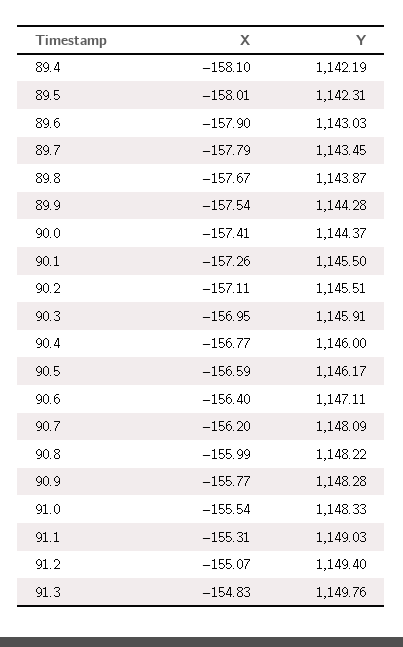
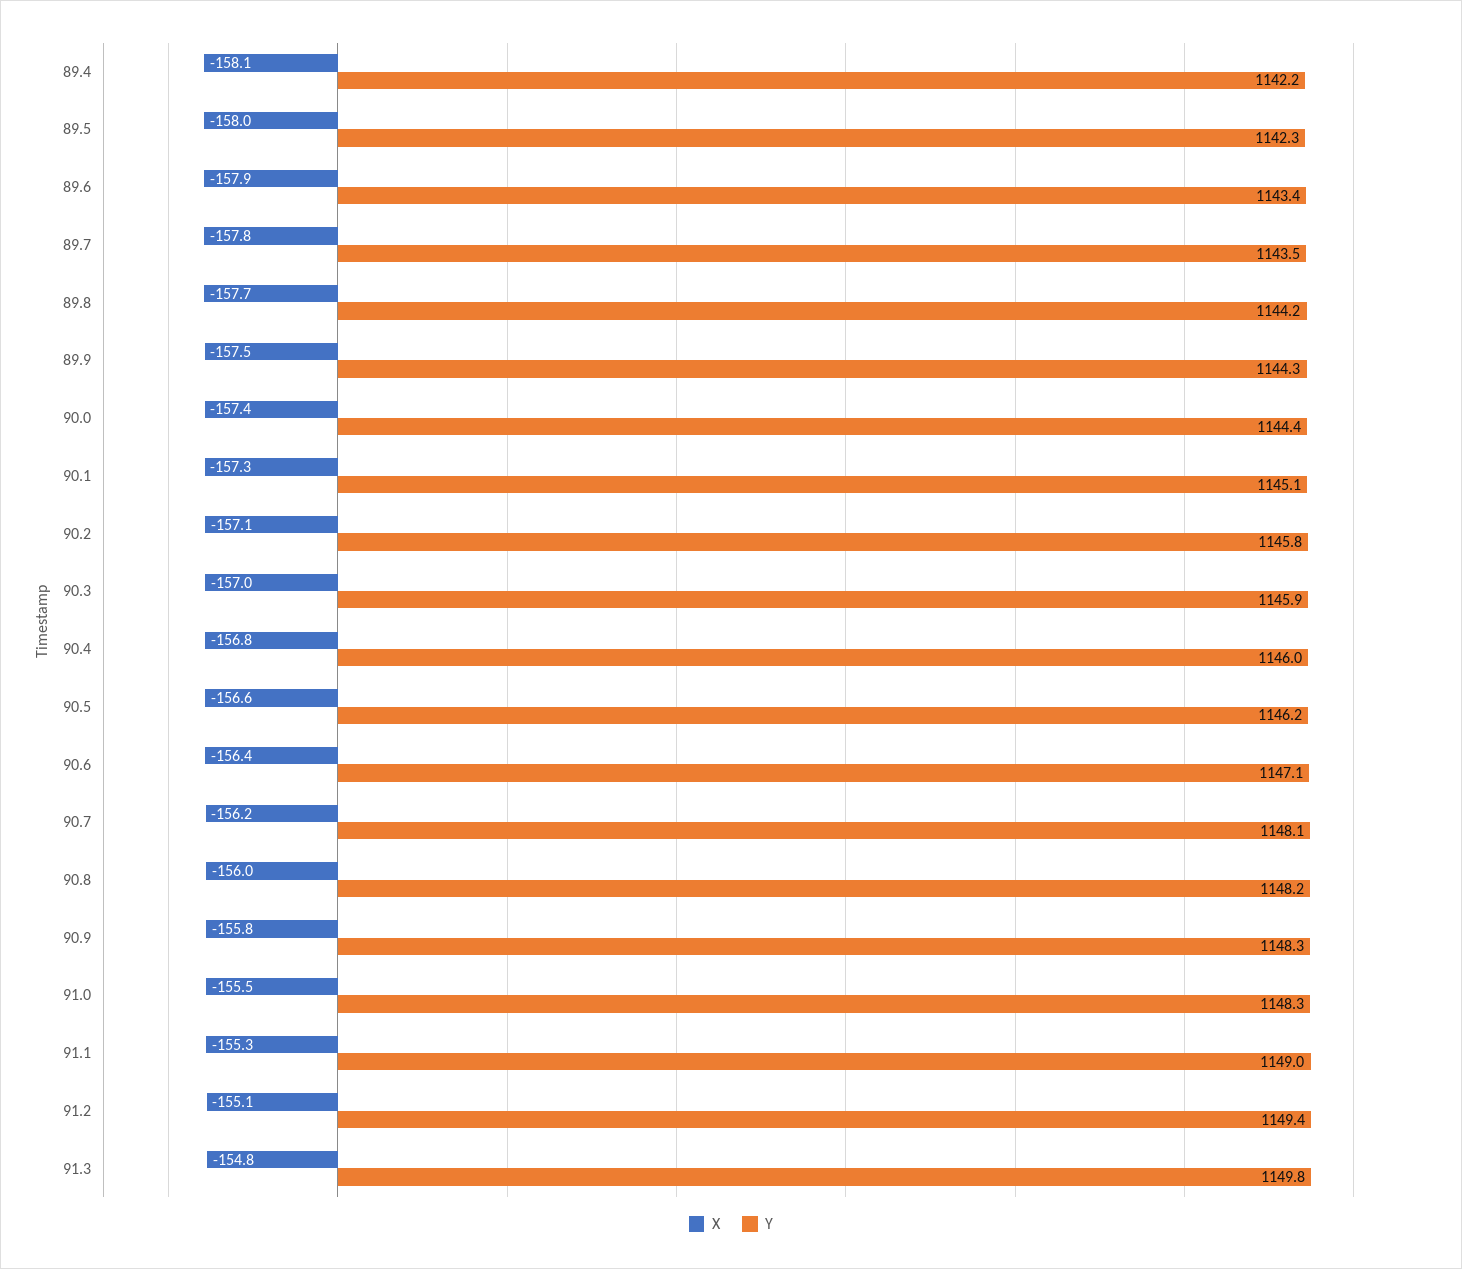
Y, 89.6: 1143.03 -> 1143.4
Y, 89.8: 1143.87 -> 1144.2
Y, 90.1: 1145.5 -> 1145.1
Y, 90.2: 1145.51 -> 1145.8

